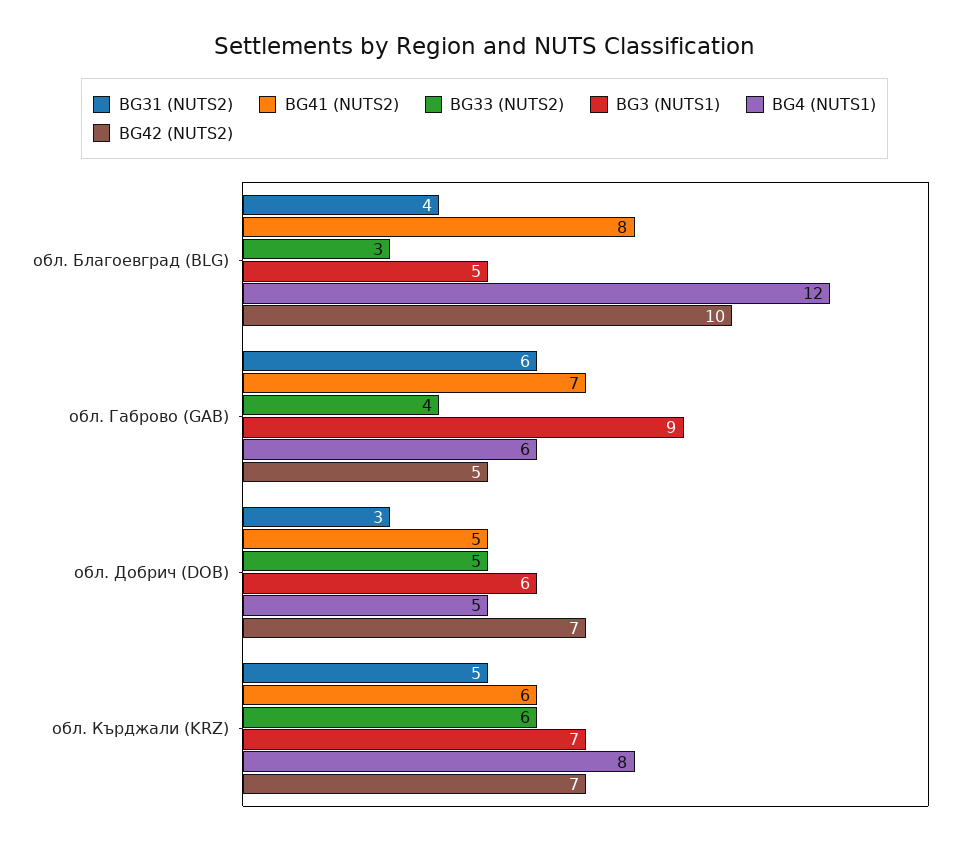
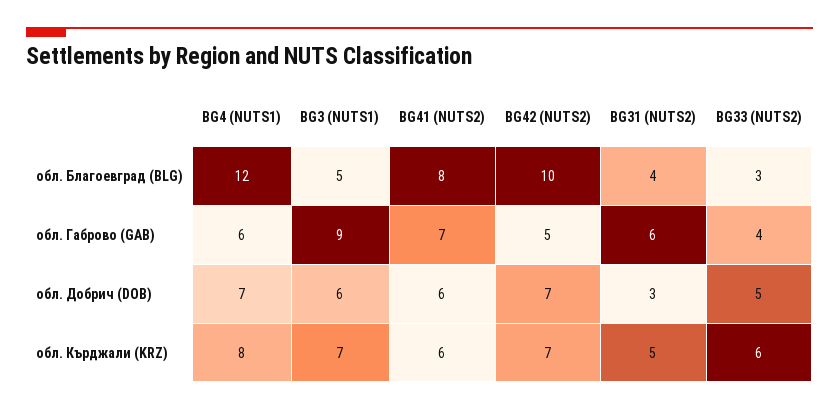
BG41 (NUTS2), обл. Добрич (DOB): 5 -> 6
BG4 (NUTS1), обл. Добрич (DOB): 5 -> 7

